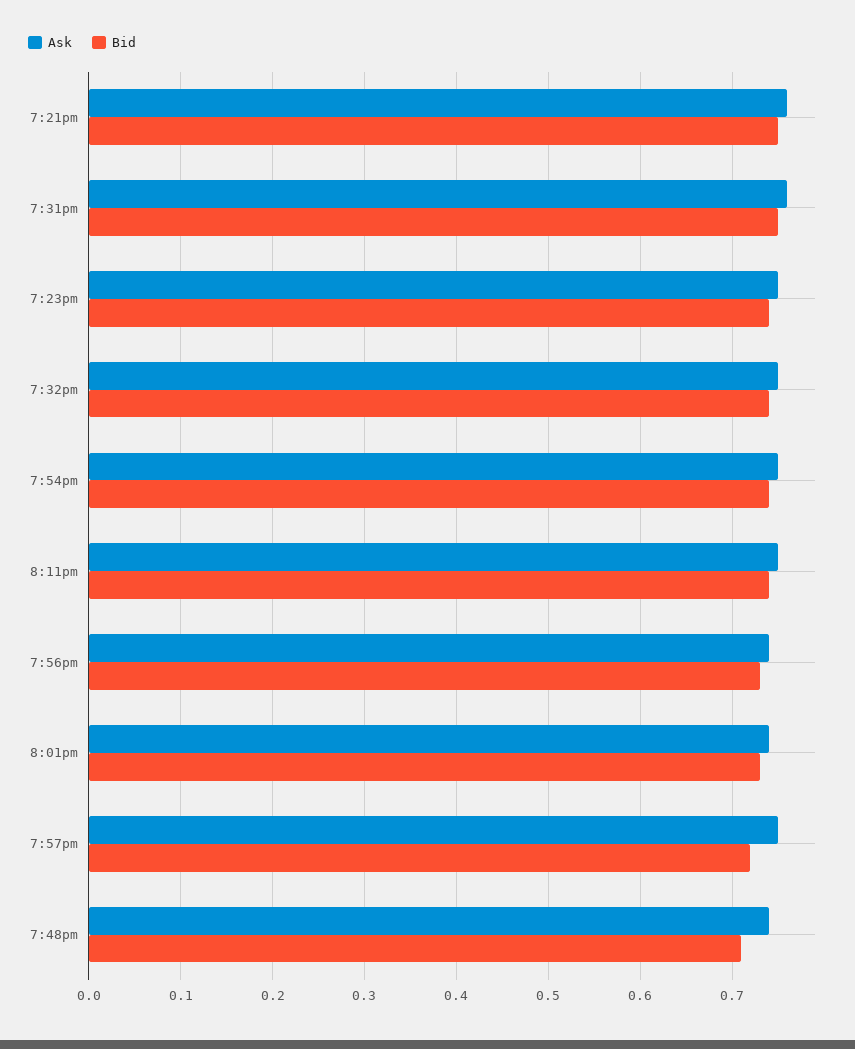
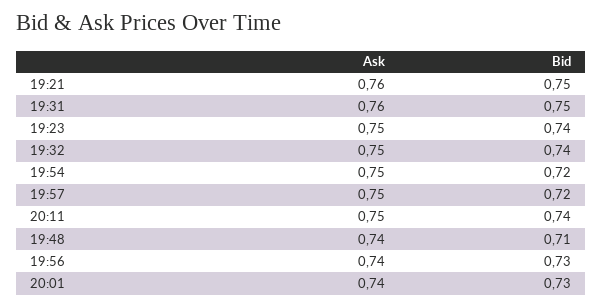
Bid, 7:54pm: 0.74 -> 0.72

